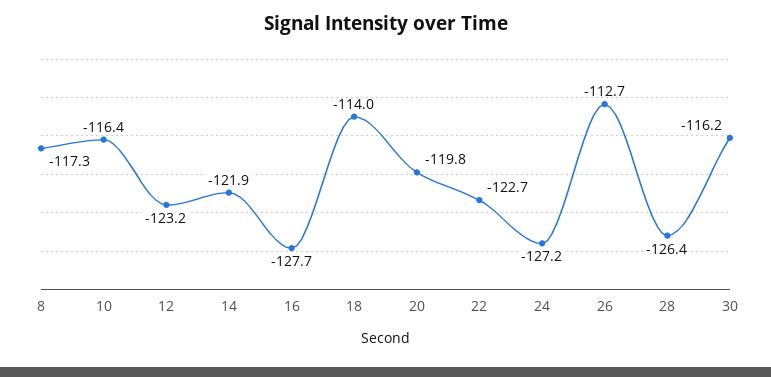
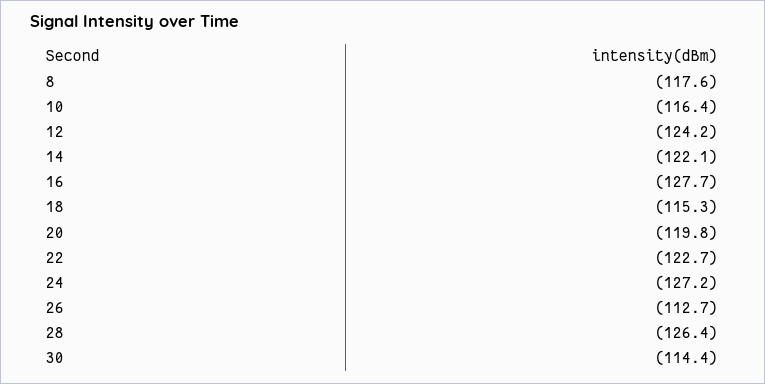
8: -117.3 -> -117.6
12: -123.2 -> -124.2
14: -121.9 -> -122.1
18: -114 -> -115.3
30: -116.2 -> -114.4

